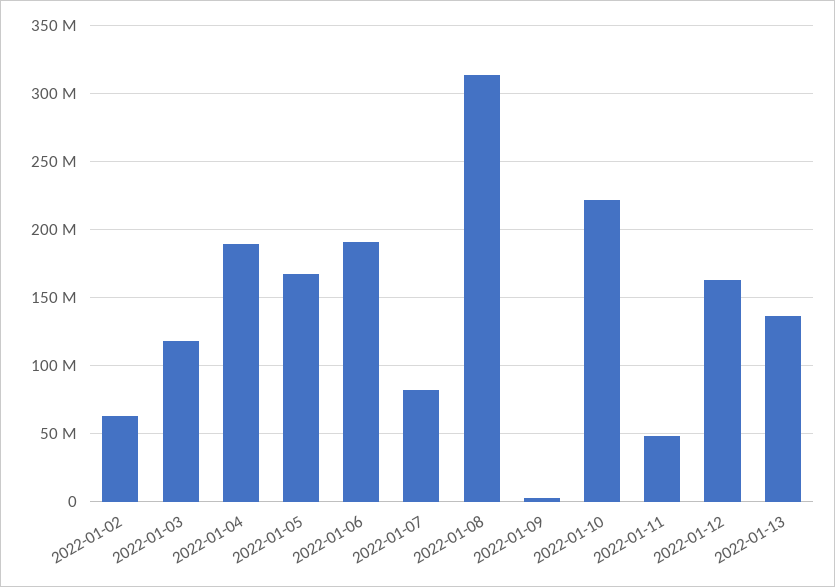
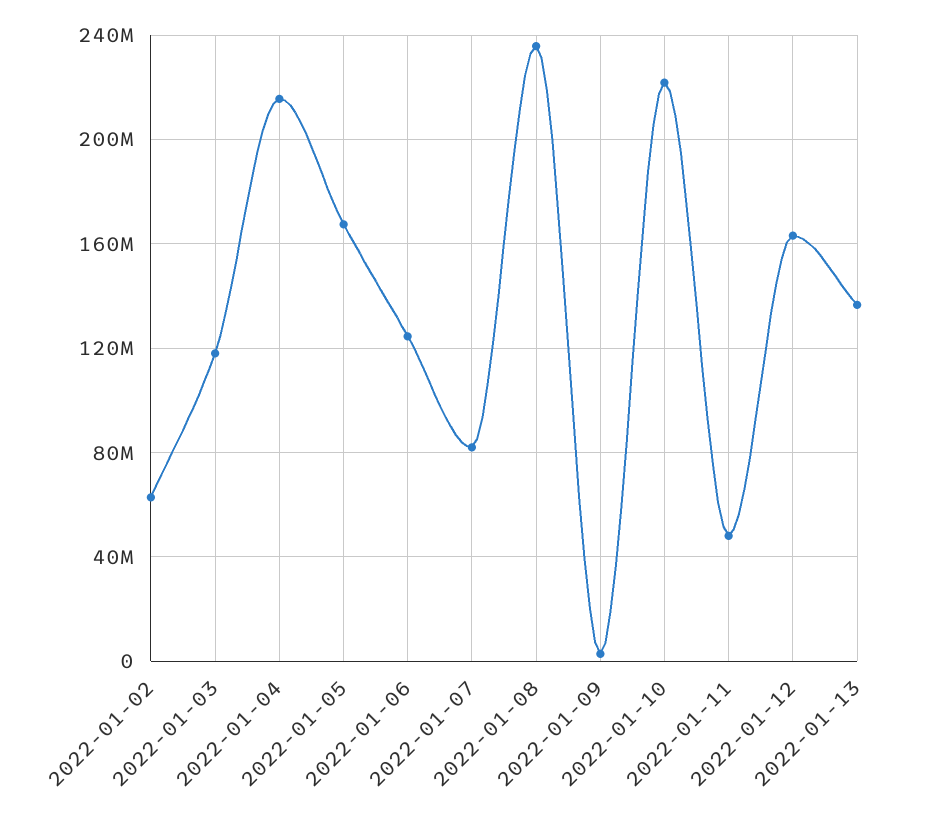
2022-01-04: 190000000 -> 215000000
2022-01-06: 190000000 -> 125000000
2022-01-08: 315000000 -> 235000000

